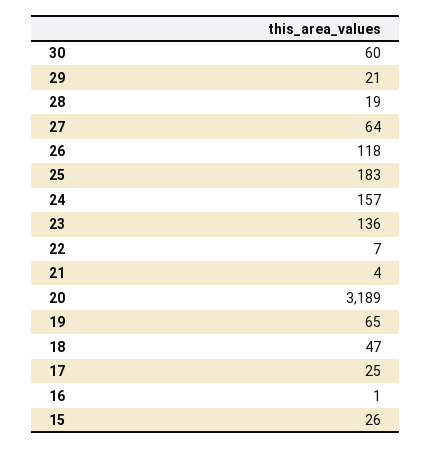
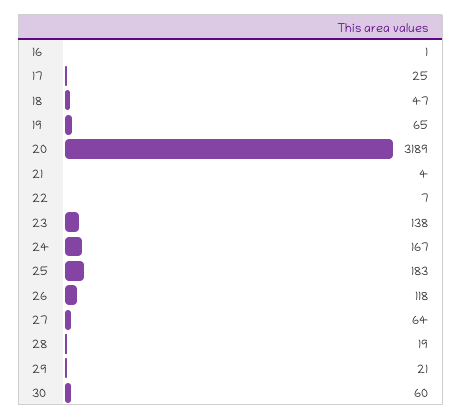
24: 157 -> 167
23: 136 -> 138
15: 26 -> none

